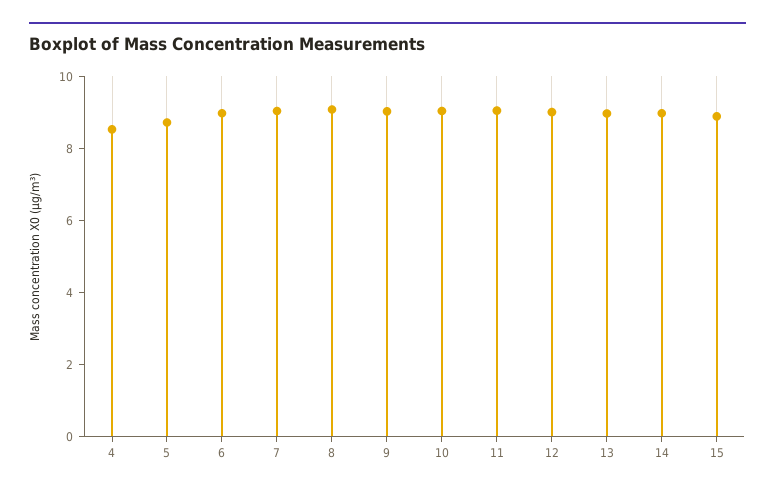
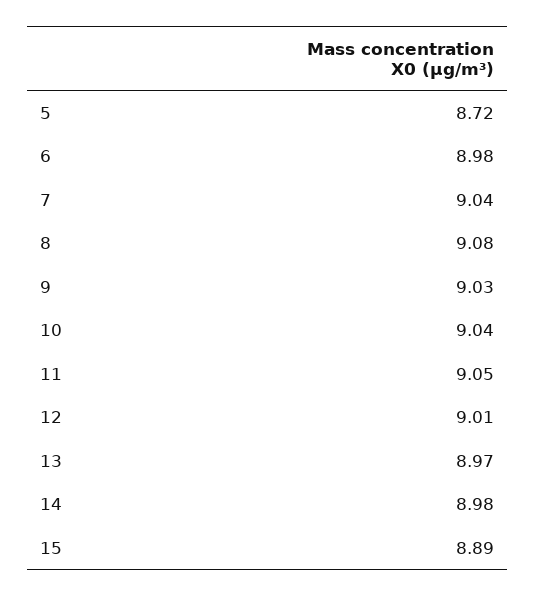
4: 8.5 -> none

